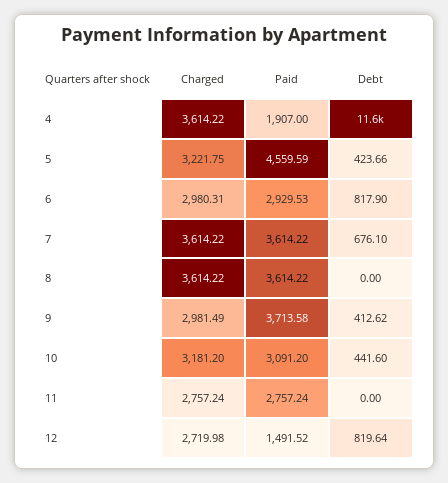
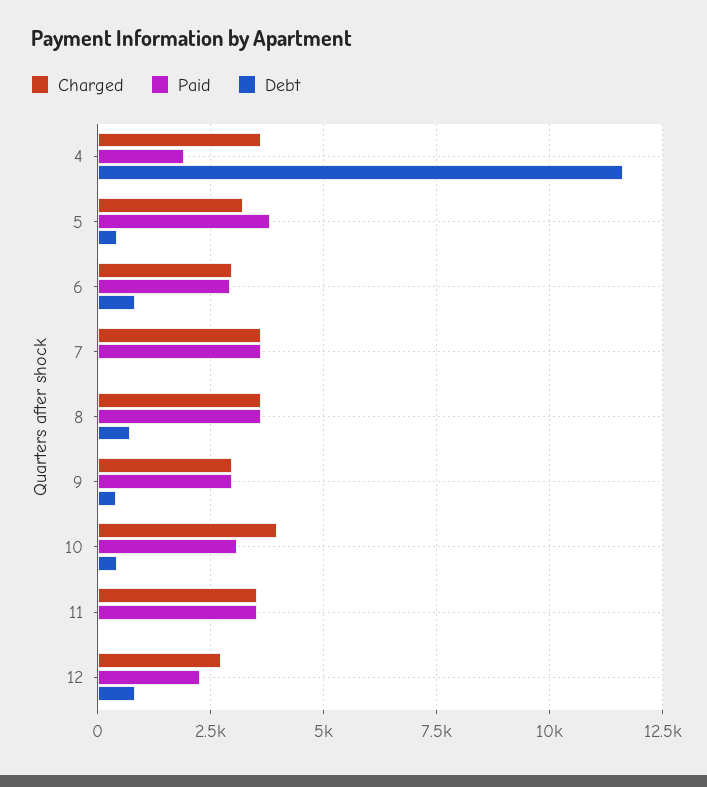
Paid, 5: 4559.59 -> 3750
Debt, 7: 676.1 -> 0
Debt, 8: 0 -> 750
Paid, 9: 3713.58 -> 3000
Charged, 10: 3181.2 -> 4000
Charged, 11: 2757.24 -> 3500
Paid, 11: 2757.24 -> 3500
Paid, 12: 1491.52 -> 2250

